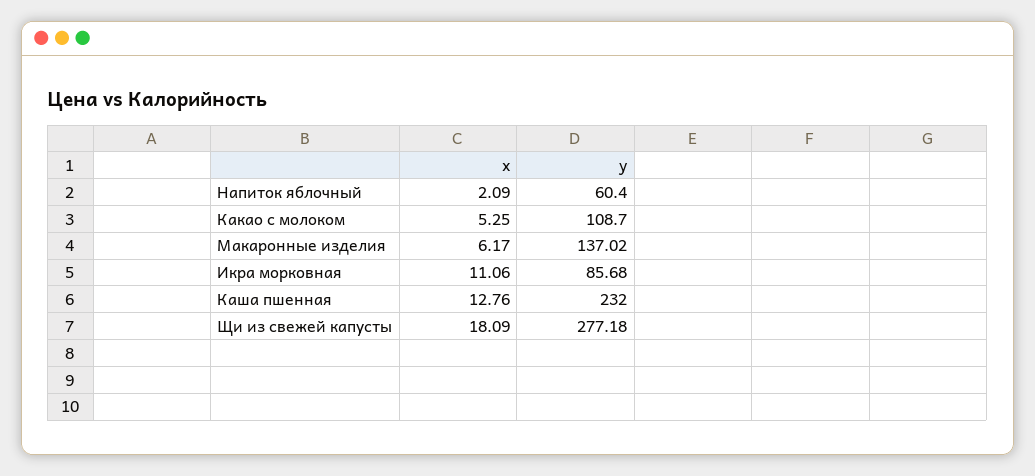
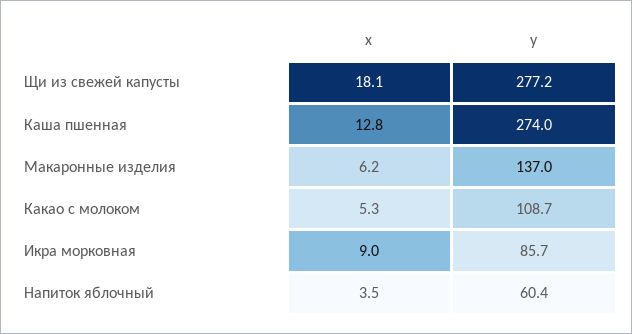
x, Напиток яблочный: 2.09 -> 3.5
x, Икра морковная: 11.06 -> 9
y, Каша пшенная: 232 -> 274

